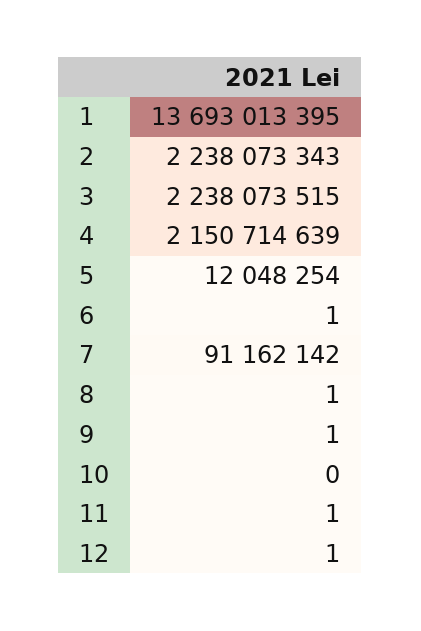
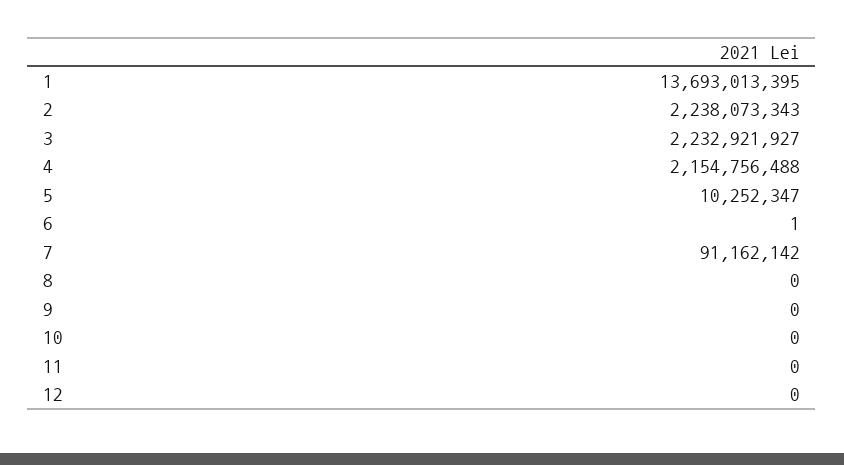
3: 2238073515 -> 2232921927
4: 2150714639 -> 2154756488
5: 12048254 -> 10252347
8: 1 -> 0
9: 1 -> 0
11: 1 -> 0
12: 1 -> 0

